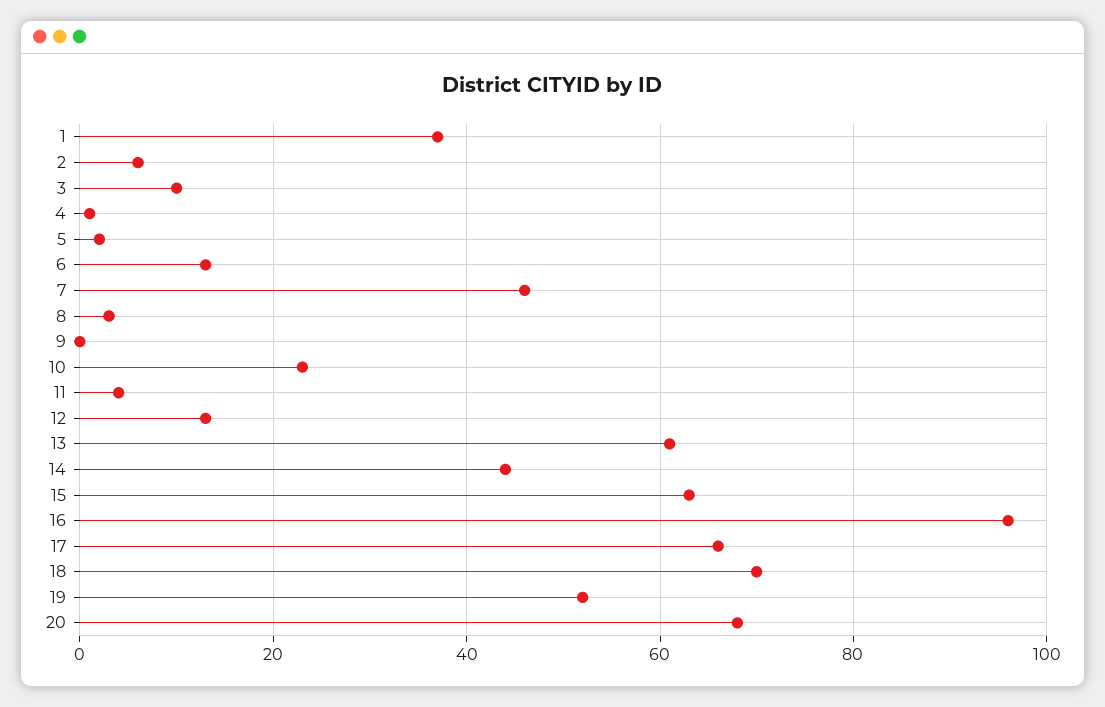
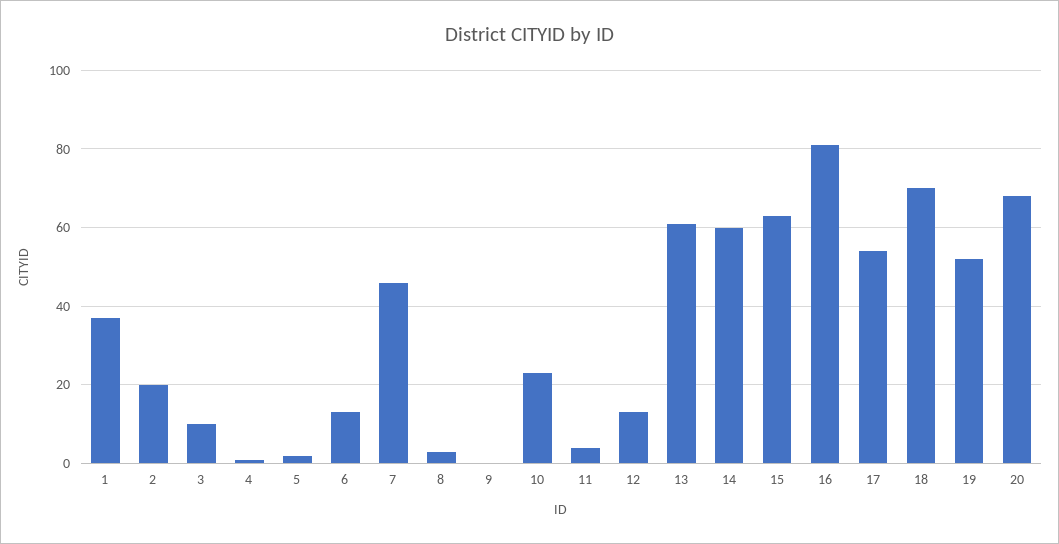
2: 5 -> 20
14: 45 -> 60
16: 95 -> 80
17: 65 -> 55

